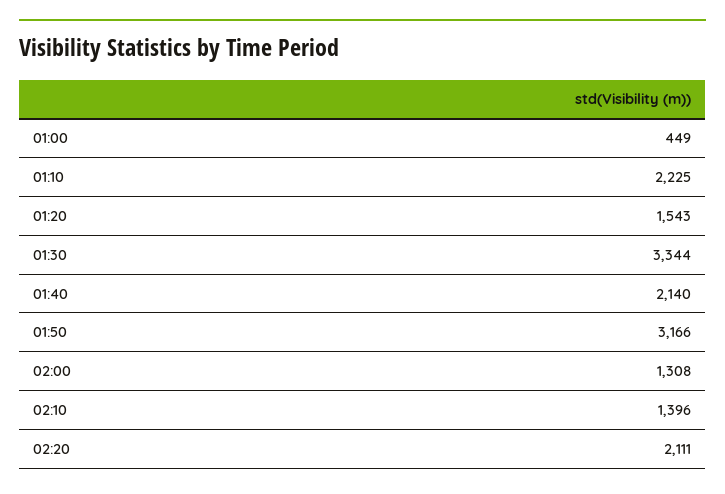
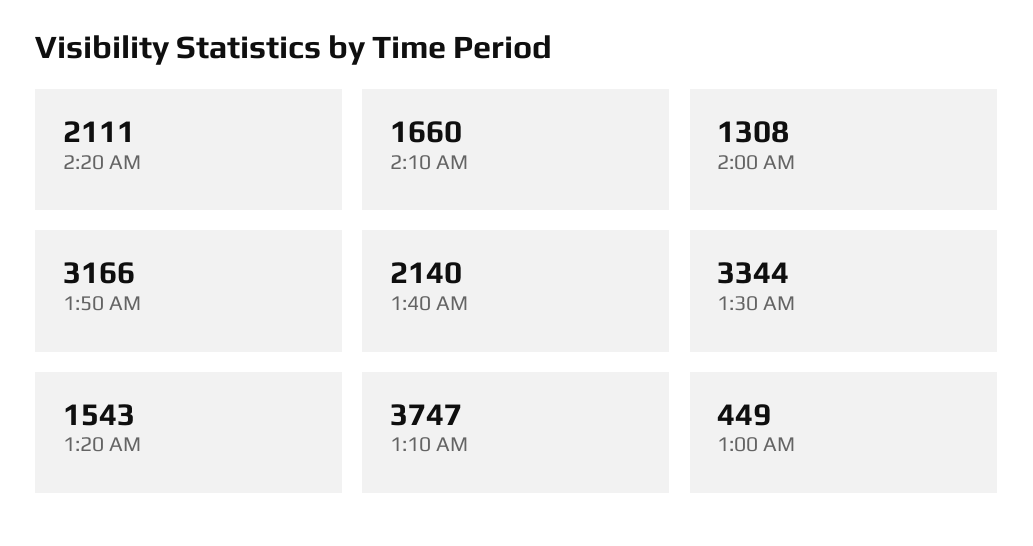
01:10: 2225 -> 3747
02:10: 1396 -> 1660

